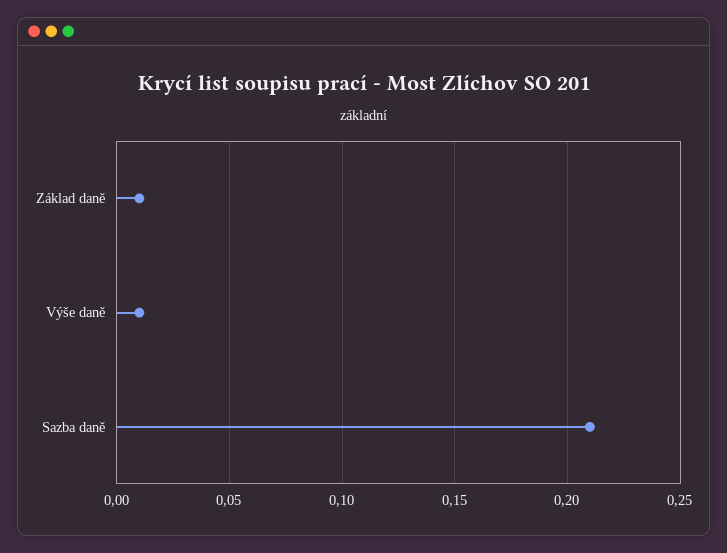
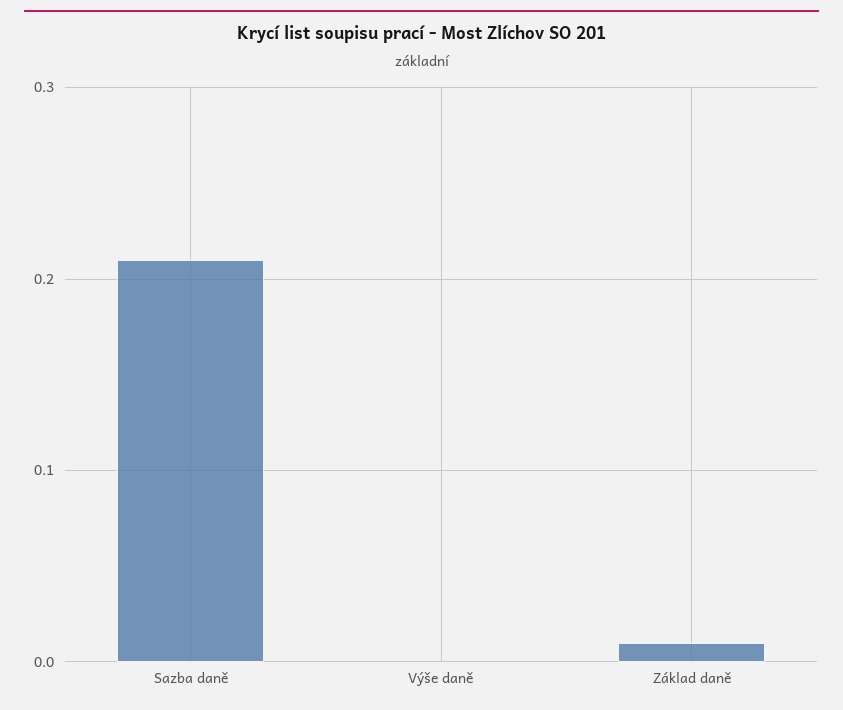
Výše daně: 0.01 -> 0

